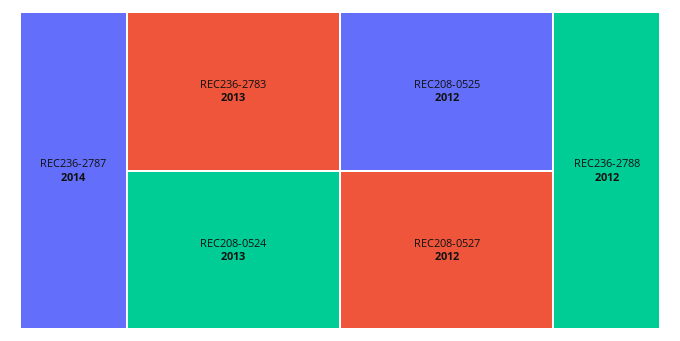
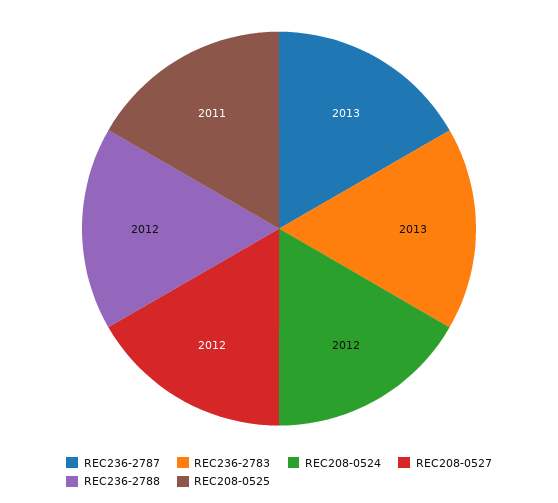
REC236-2787: 2014 -> 2013
REC208-0524: 2013 -> 2012
REC208-0525: 2012 -> 2011

